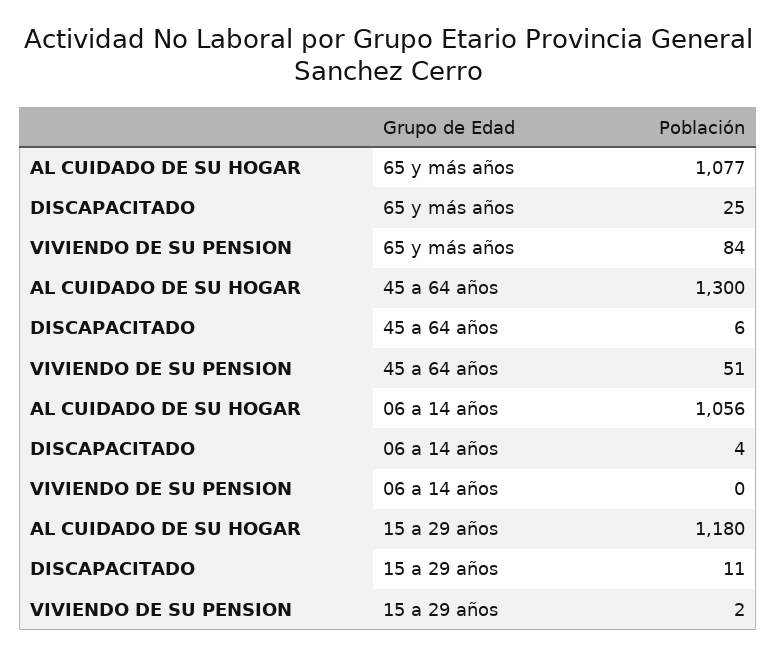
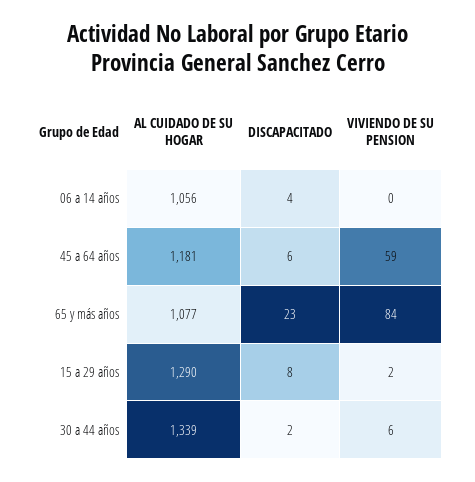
DISCAPACITADO, 65 y más años: 25 -> 23
AL CUIDADO DE SU HOGAR, 45 a 64 años: 1300 -> 1181
VIVIENDO DE SU PENSION, 45 a 64 años: 51 -> 59
AL CUIDADO DE SU HOGAR, 15 a 29 años: 1180 -> 1290
DISCAPACITADO, 15 a 29 años: 11 -> 8
AL CUIDADO DE SU HOGAR, 30 a 44 años: none -> 1339
DISCAPACITADO, 30 a 44 años: none -> 2
VIVIENDO DE SU PENSION, 30 a 44 años: none -> 6

